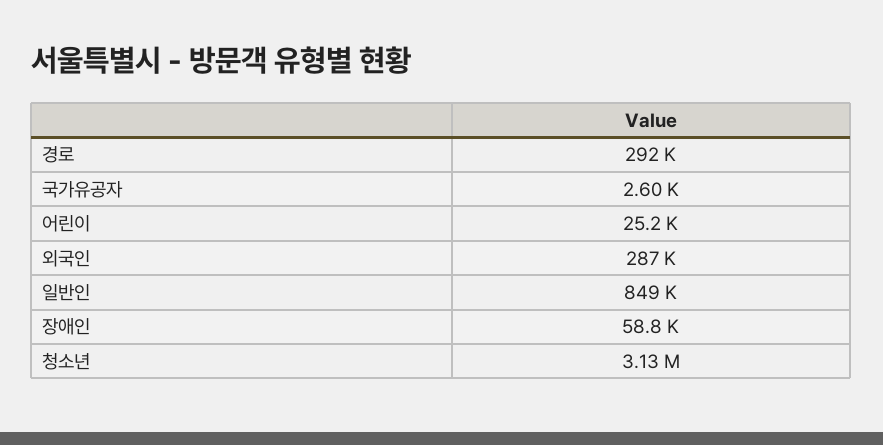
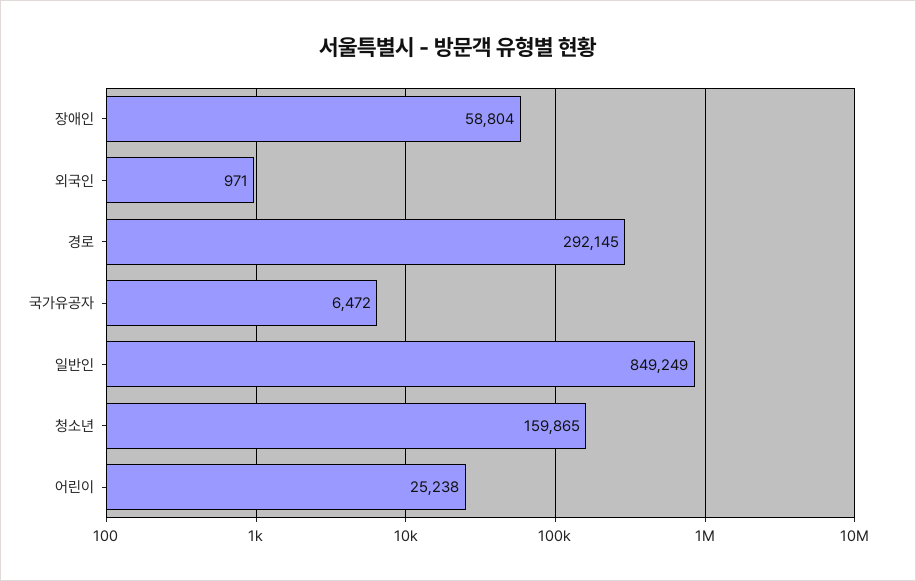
국가유공자: 2600 -> 6472
외국인: 287000 -> 971
청소년: 3130000 -> 159865

